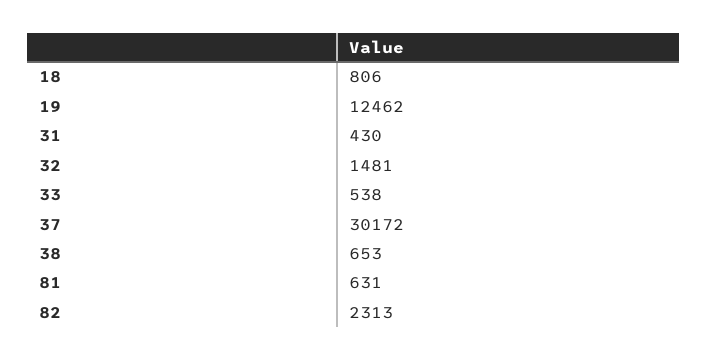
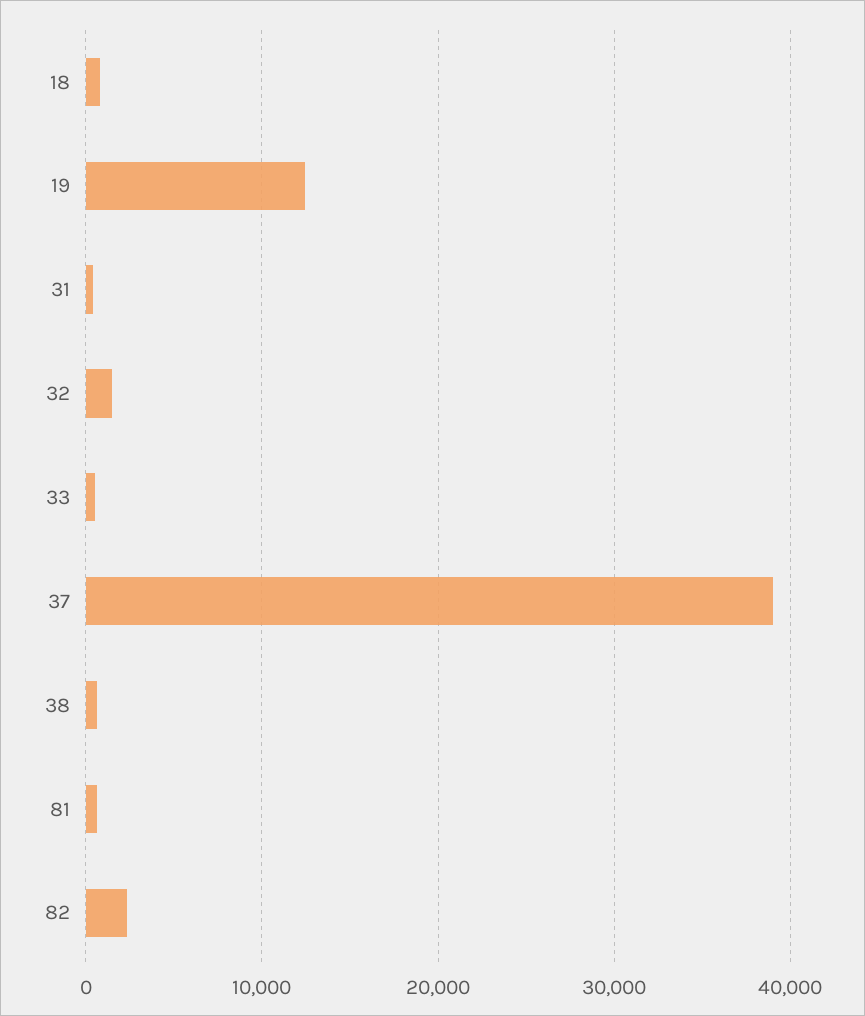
37: 30172 -> 39000

